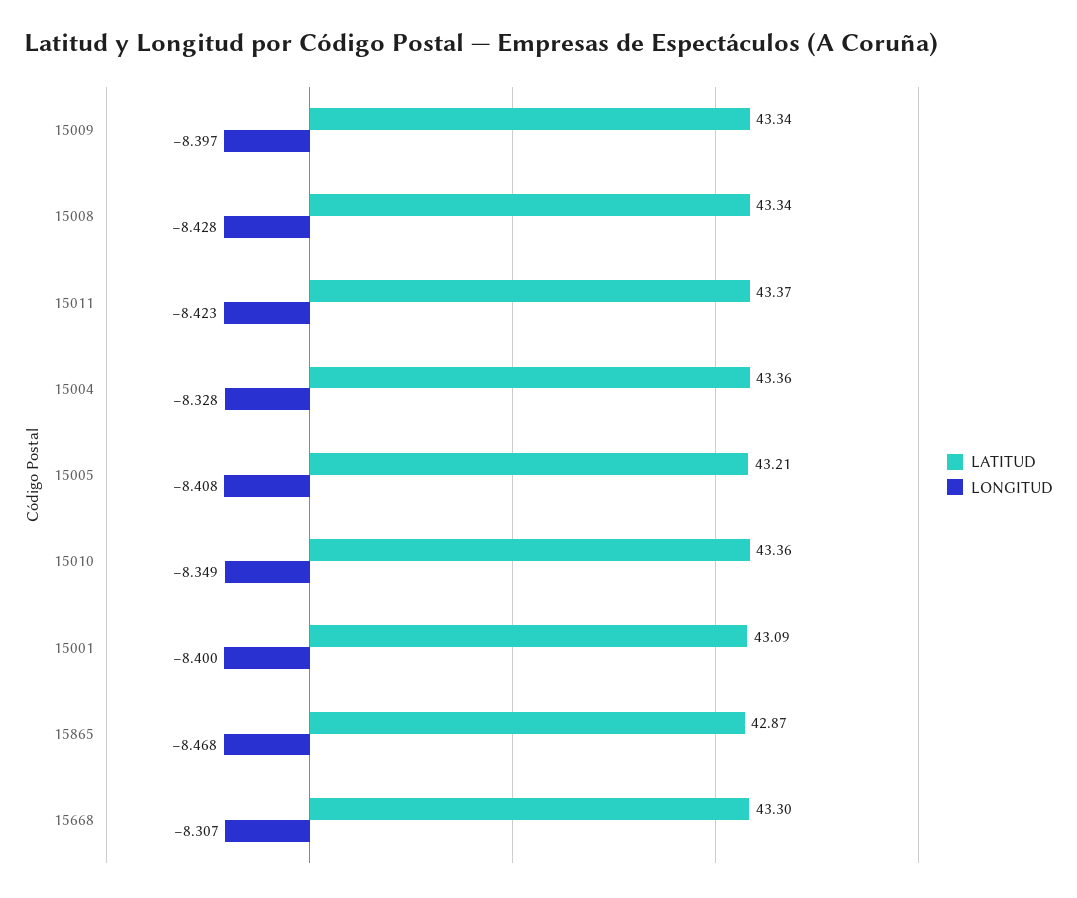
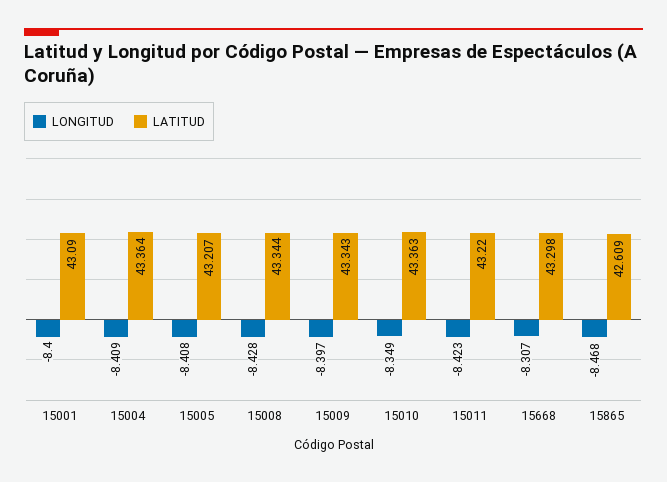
LATITUD, 15011: 43.37 -> 43.22
LONGITUD, 15004: -8.328 -> -8.409
LATITUD, 15865: 42.87 -> 42.609

